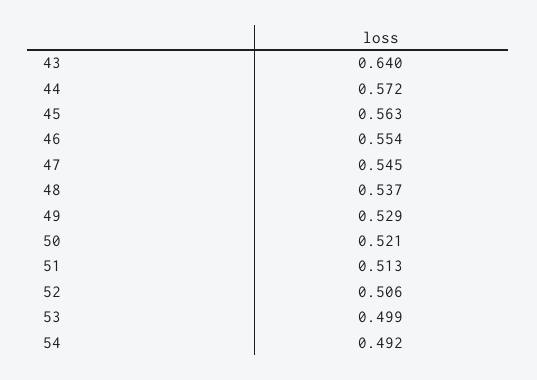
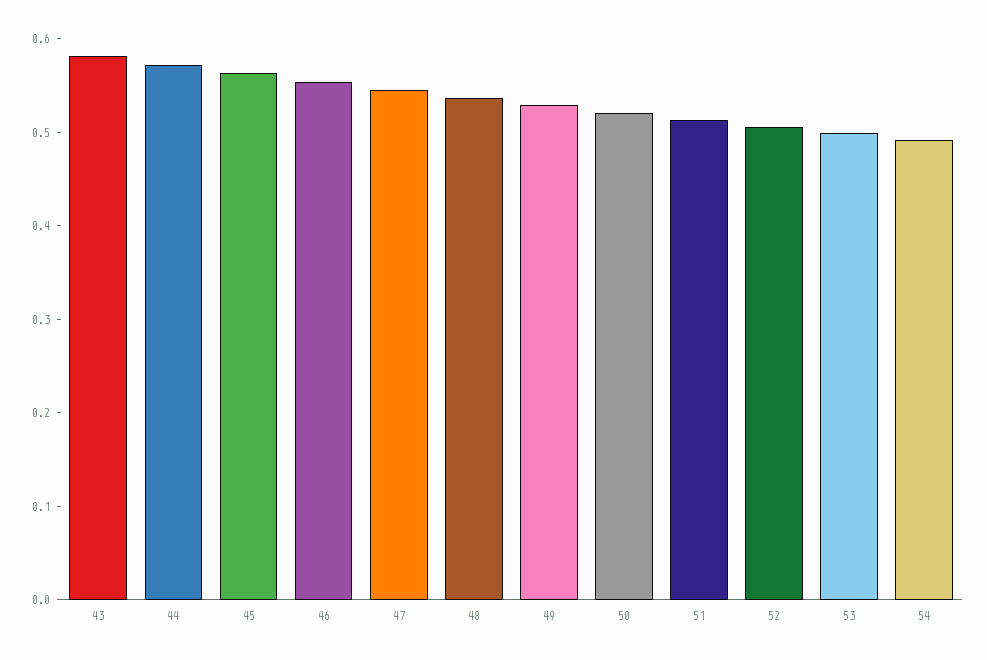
43: 0.64 -> 0.58

